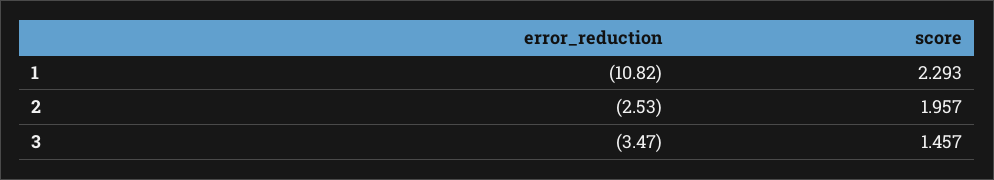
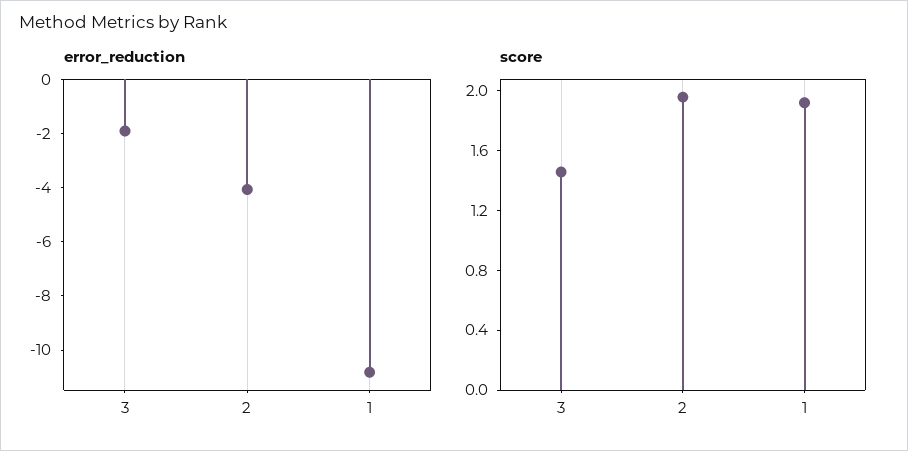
score, 1: 2.293 -> 1.9
error_reduction, 2: -2.53 -> -4
error_reduction, 3: -3.47 -> -2

